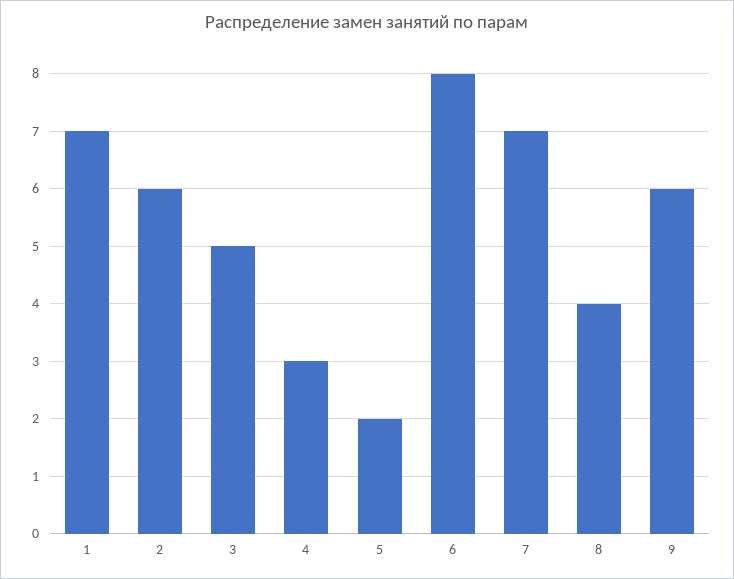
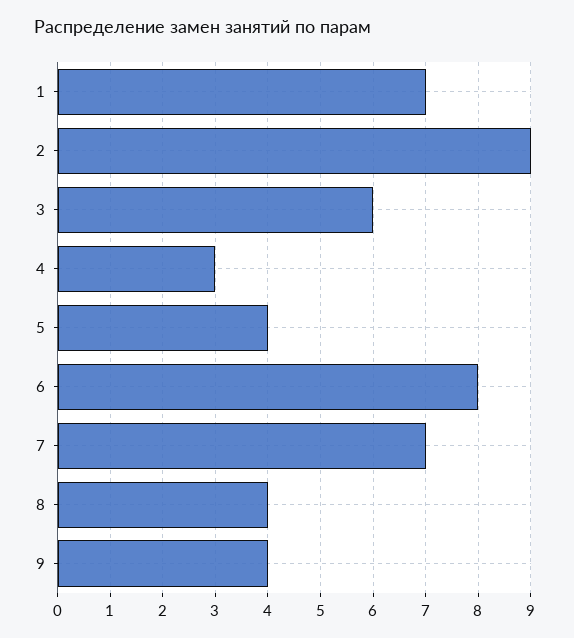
2: 6 -> 9
3: 5 -> 6
5: 2 -> 4
9: 6 -> 4

